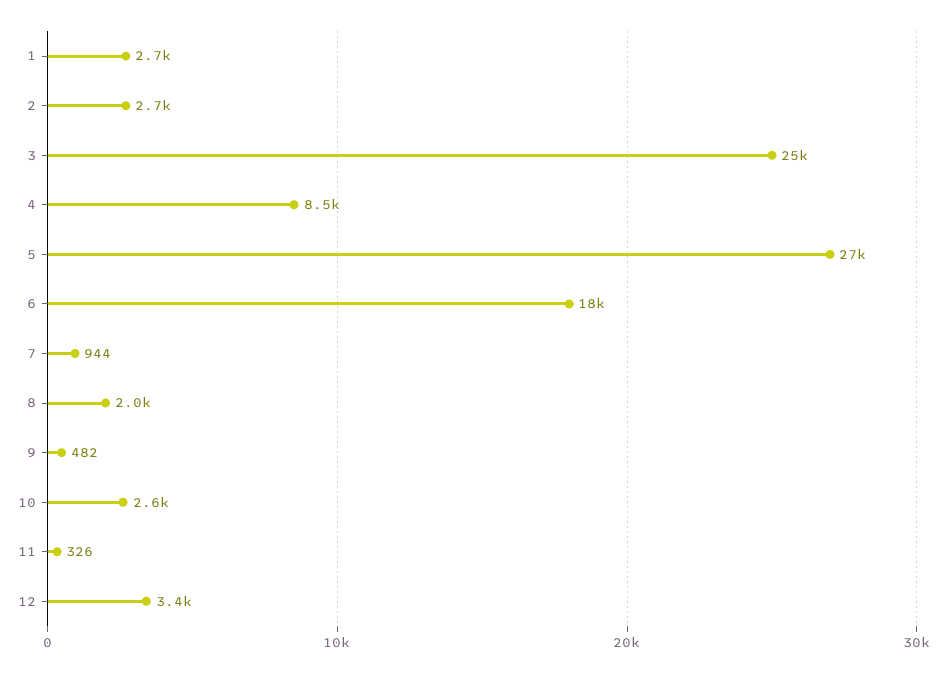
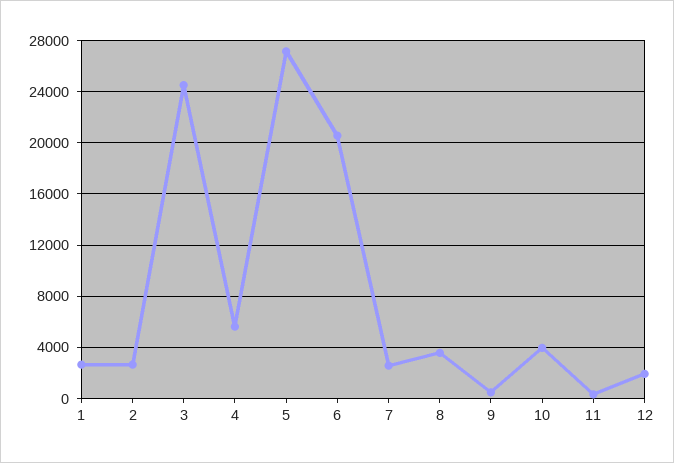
4: 8500 -> 5500
6: 18000 -> 20500
7: 944 -> 2500
8: 2000 -> 3500
10: 2600 -> 4000
12: 3400 -> 2000

